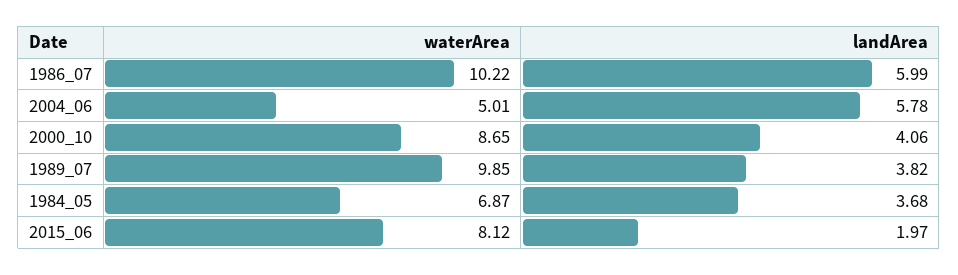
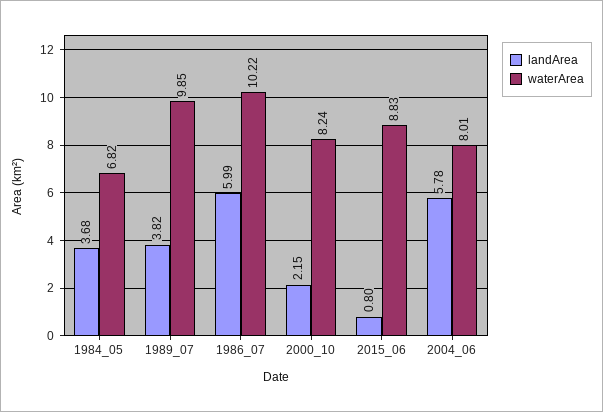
waterArea, 2004_06: 5.01 -> 8.01
waterArea, 2000_10: 8.65 -> 8.24
landArea, 2000_10: 4.06 -> 2.15
waterArea, 1984_05: 6.87 -> 6.82
waterArea, 2015_06: 8.12 -> 8.83
landArea, 2015_06: 1.97 -> 0.8

